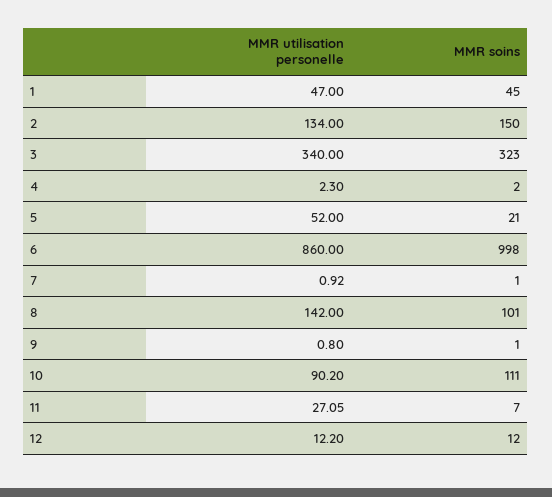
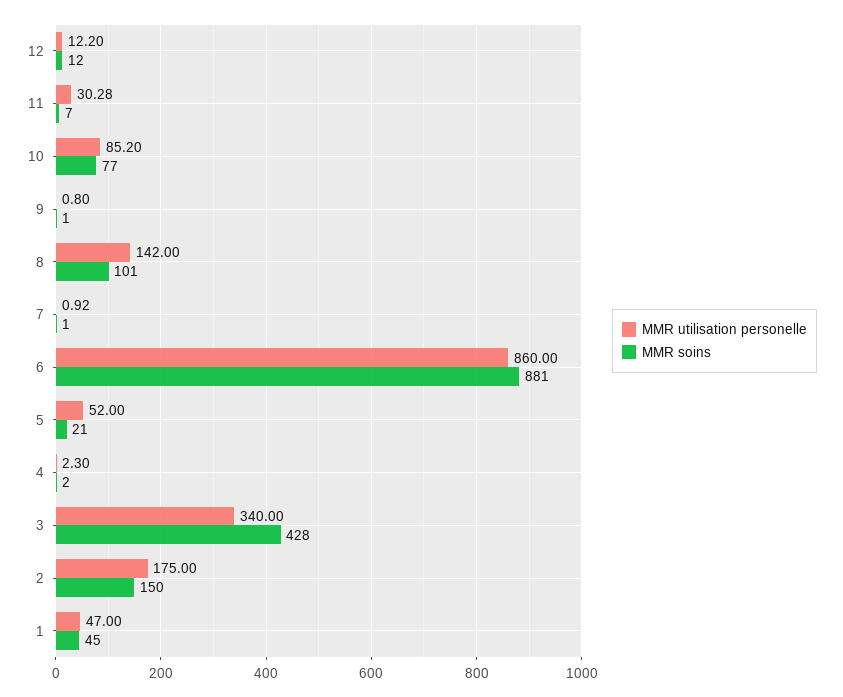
MMR utilisation personelle, 2: 134 -> 175
MMR soins, 3: 323 -> 428
MMR soins, 6: 998 -> 881
MMR utilisation personelle, 10: 90.2 -> 85.2
MMR soins, 10: 111 -> 77
MMR utilisation personelle, 11: 27.05 -> 30.28

